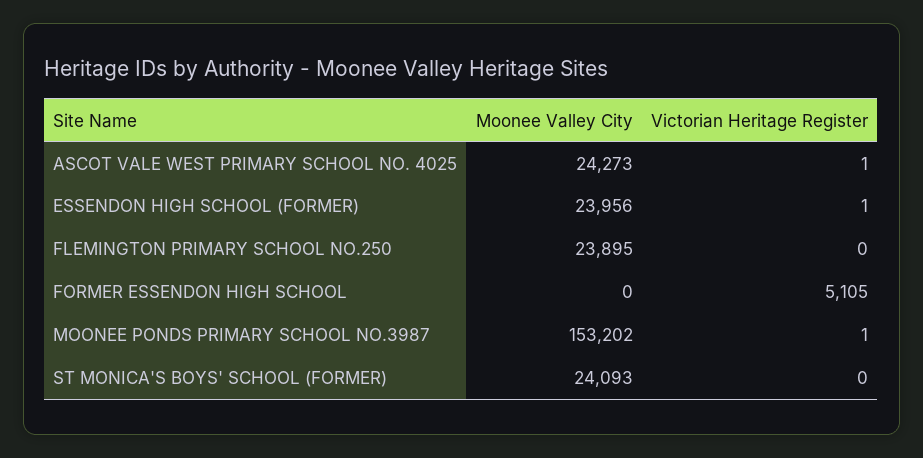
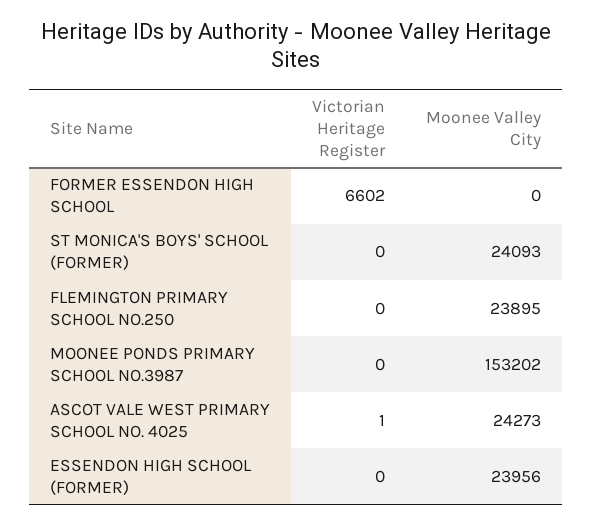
Victorian Heritage Register, ESSENDON HIGH SCHOOL (FORMER): 1 -> 0
Victorian Heritage Register, FORMER ESSENDON HIGH SCHOOL: 5105 -> 6602
Victorian Heritage Register, MOONEE PONDS PRIMARY SCHOOL NO.3987: 1 -> 0

